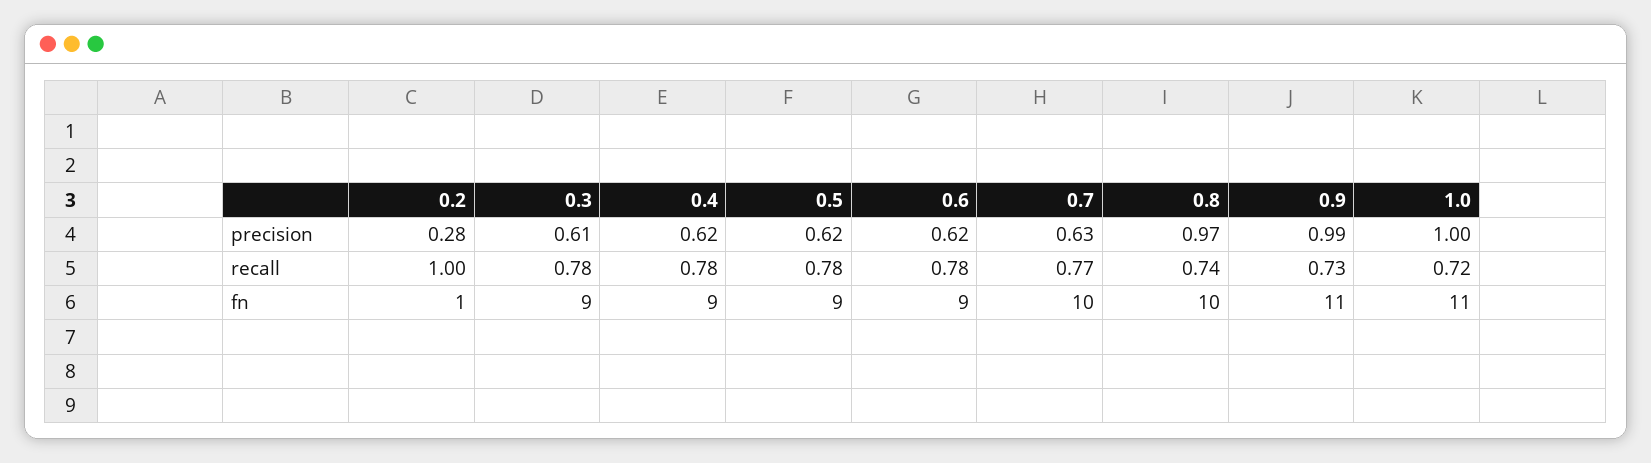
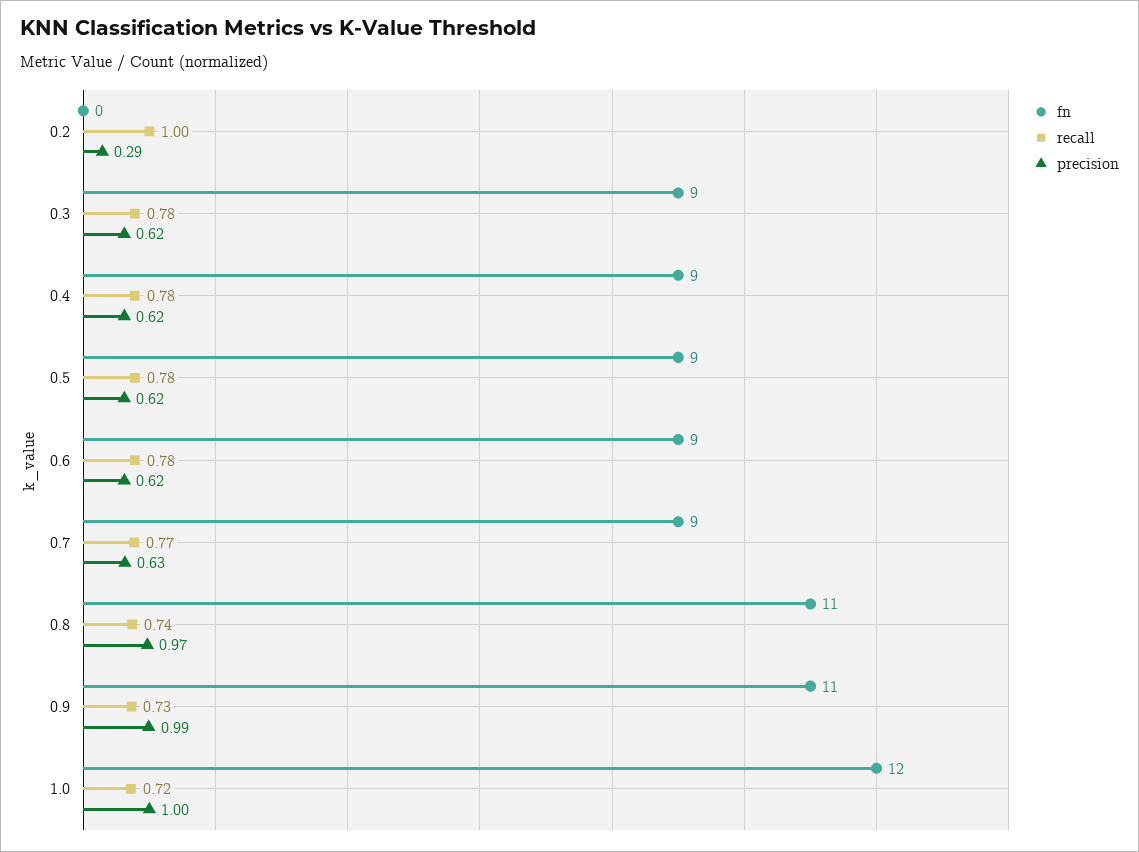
precision, 0.2: 0.28 -> 0.29
precision, 0.3: 0.61 -> 0.62
fn, 0.2: 1 -> 0
fn, 0.7: 10 -> 9
fn, 0.8: 10 -> 11
fn, 1.0: 11 -> 12

